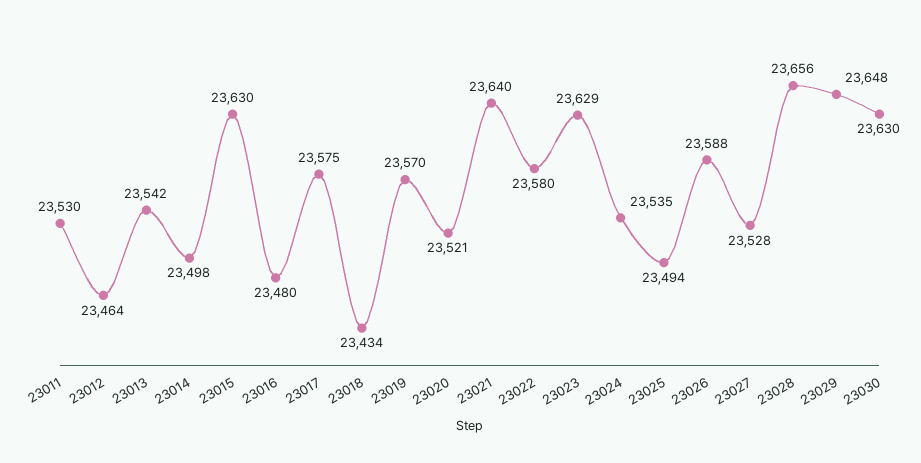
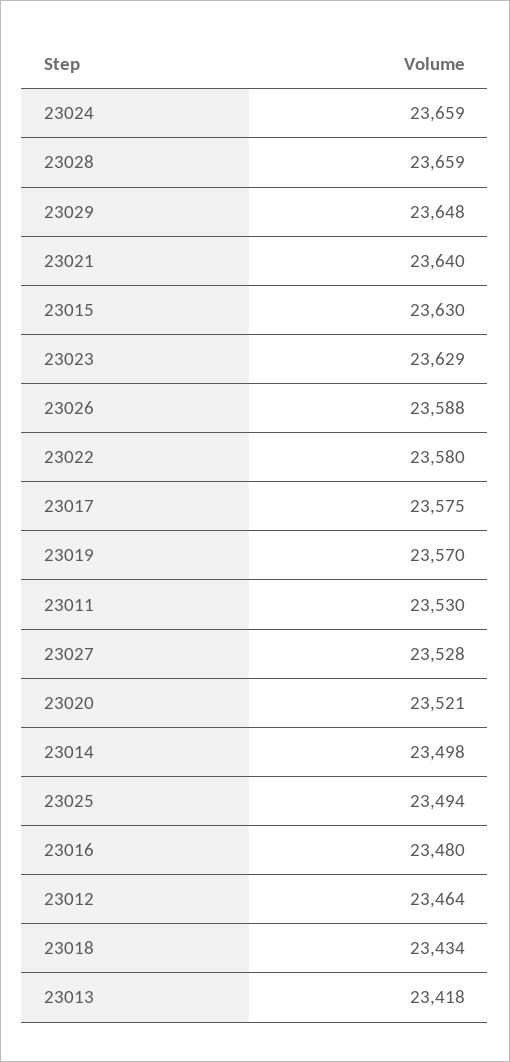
23013: 23542 -> 23418
23024: 23535 -> 23659
23028: 23656 -> 23659
23030: 23630 -> none

